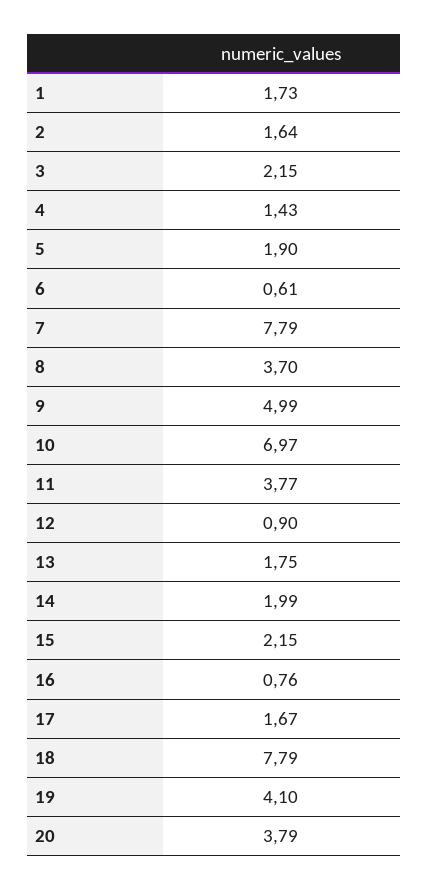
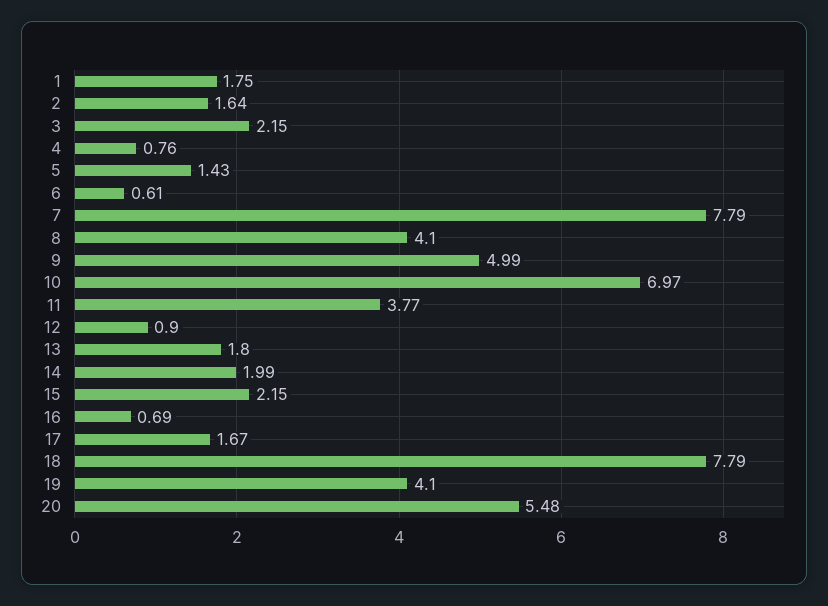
1: 1.73 -> 1.75
4: 1.43 -> 0.76
5: 1.9 -> 1.43
8: 3.7 -> 4.1
13: 1.75 -> 1.8
16: 0.76 -> 0.69
20: 3.79 -> 5.48

